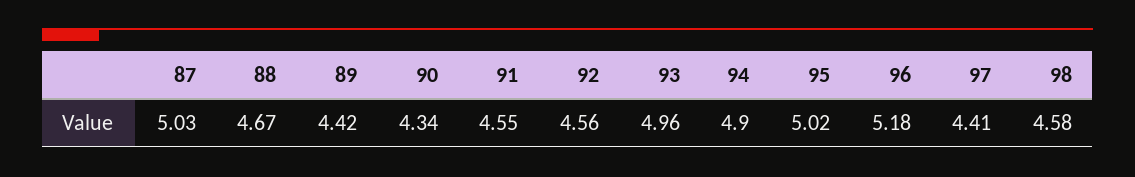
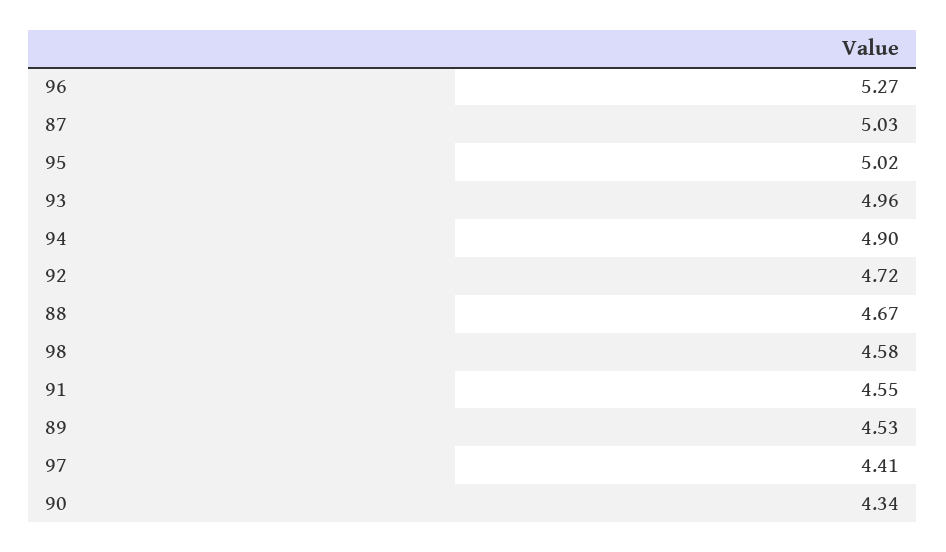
89: 4.42 -> 4.53
92: 4.56 -> 4.72
96: 5.18 -> 5.27

